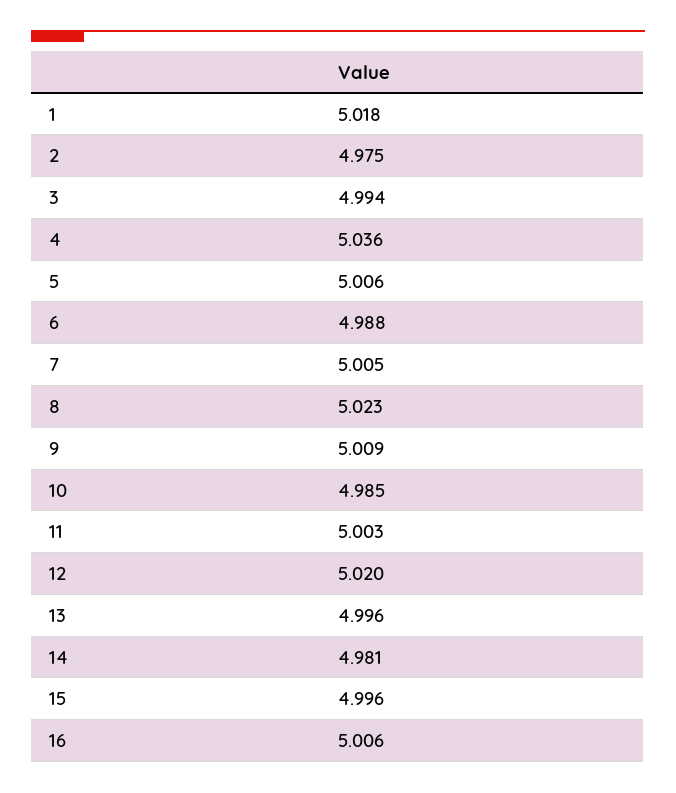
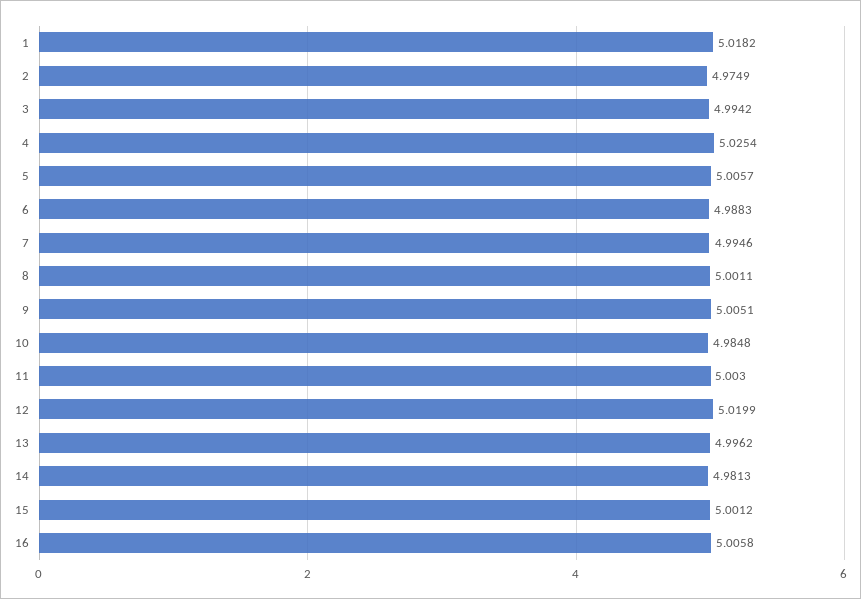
4: 5.036 -> 5.0254
7: 5.005 -> 4.9946
8: 5.023 -> 5.0011
9: 5.009 -> 5.0051
15: 4.996 -> 5.0012

